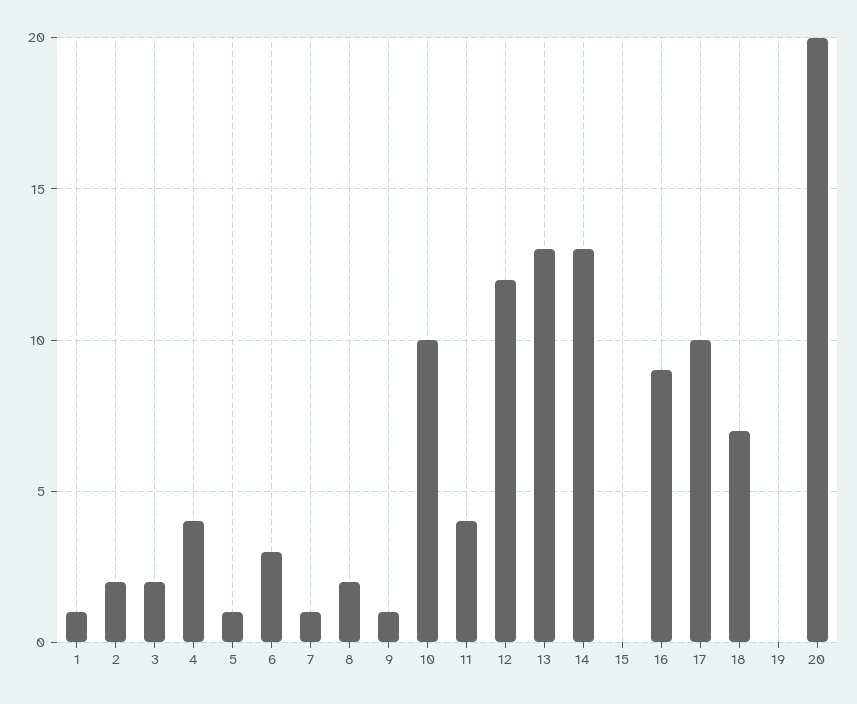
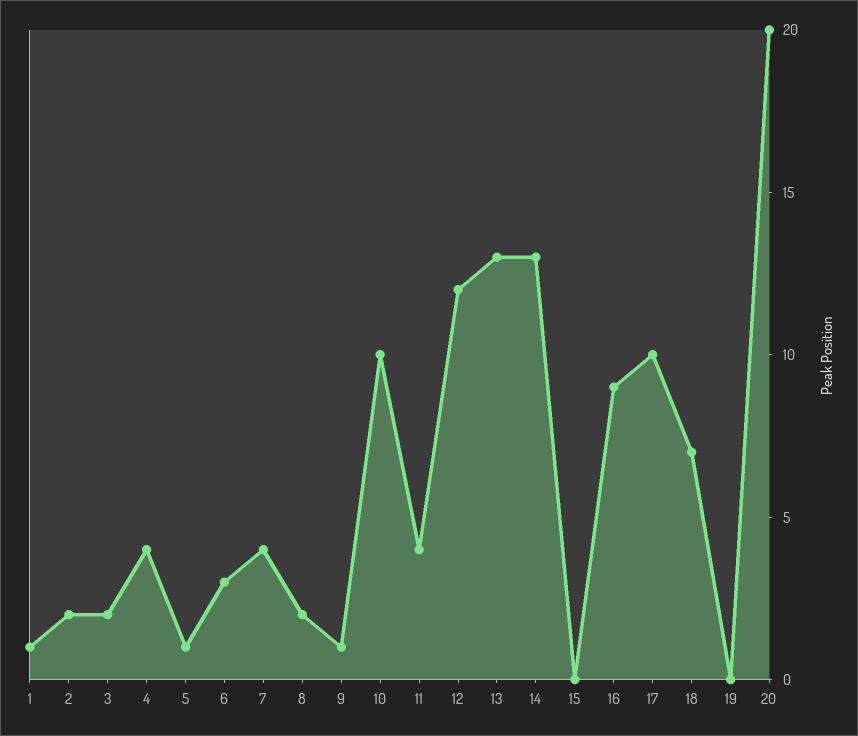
7: 1 -> 4

